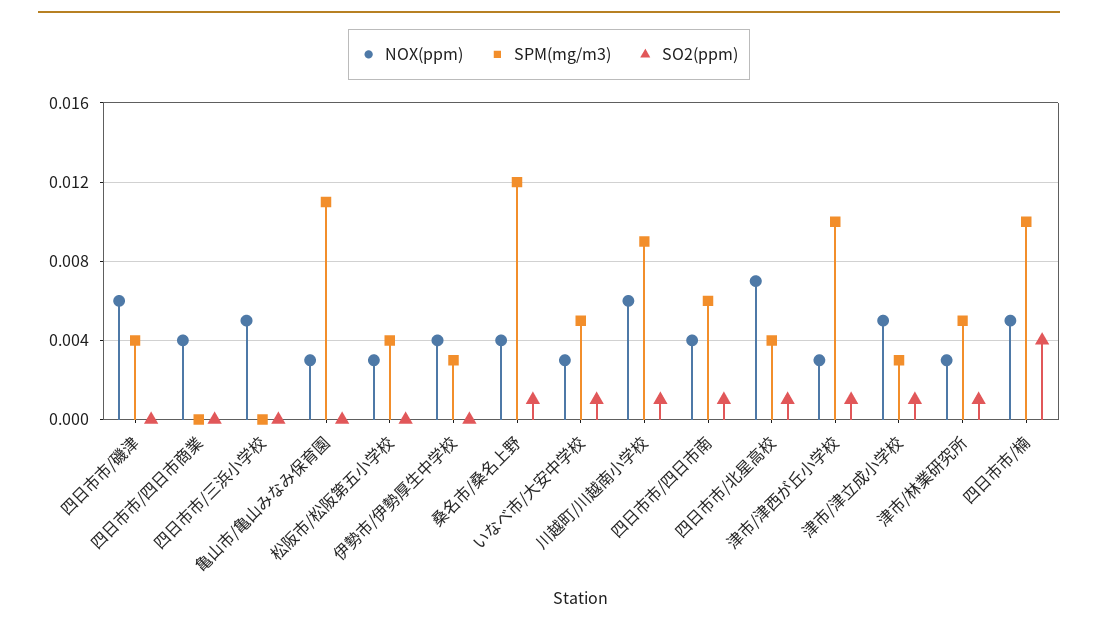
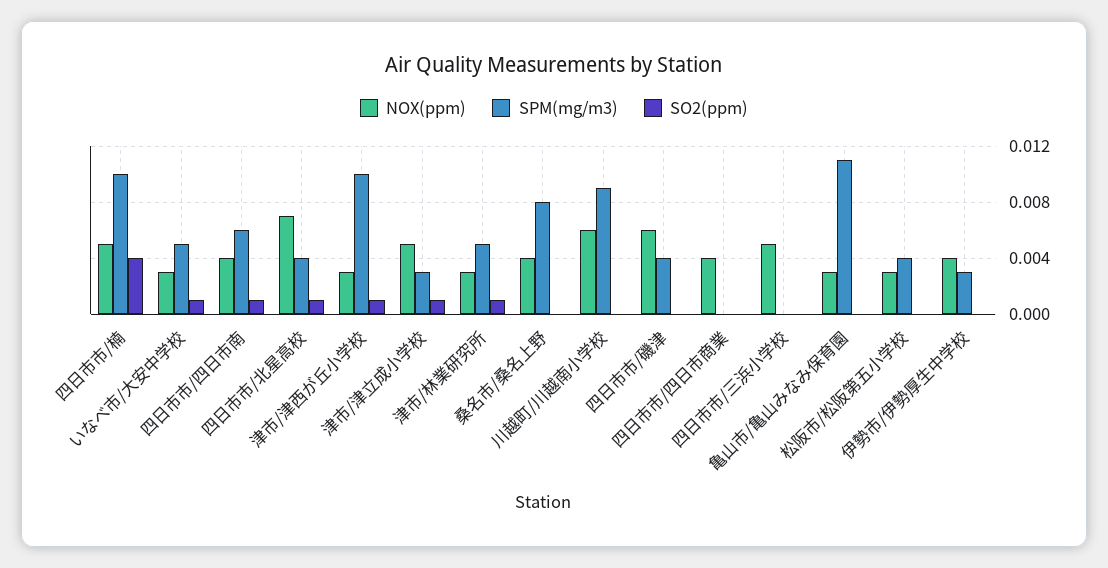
SPM(mg/m3), 桑名市/桑名上野: 0.012 -> 0.008
SO2(ppm), 桑名市/桑名上野: 0.001 -> 0
SO2(ppm), 川越町/川越南小学校: 0.001 -> 0

